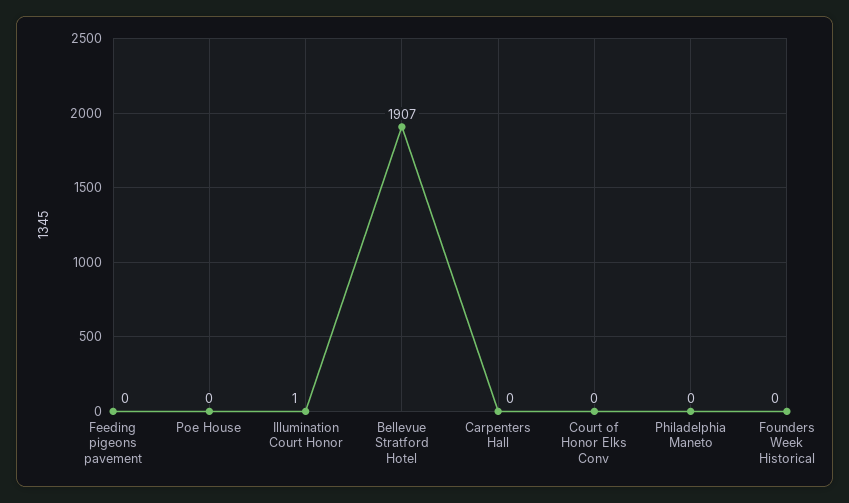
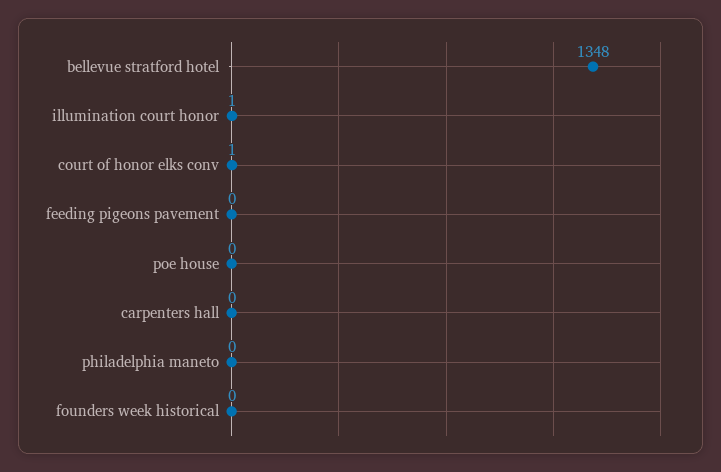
Bellevue Stratford Hotel: 1907 -> 1348
Court of Honor Elks Conv: 0 -> 1

